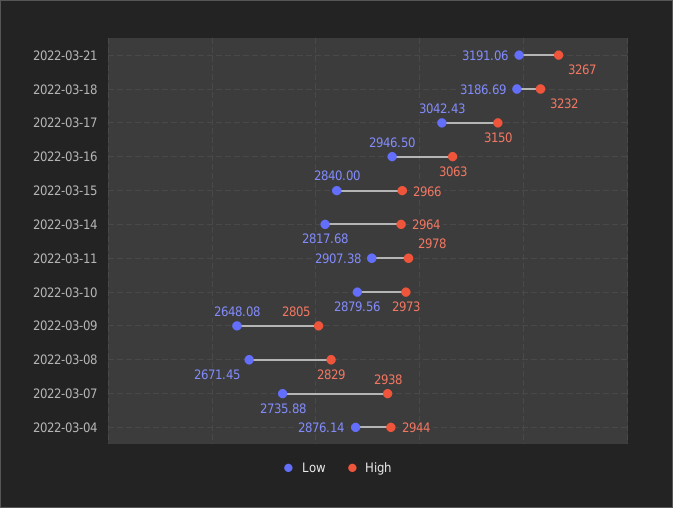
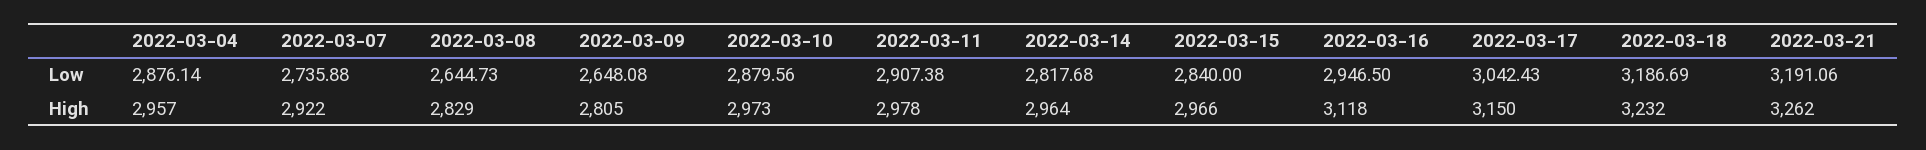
High, 2022-03-21: 3267 -> 3262
High, 2022-03-16: 3063 -> 3118
Low, 2022-03-08: 2671.45 -> 2644.73
High, 2022-03-07: 2938 -> 2922
High, 2022-03-04: 2944 -> 2957

